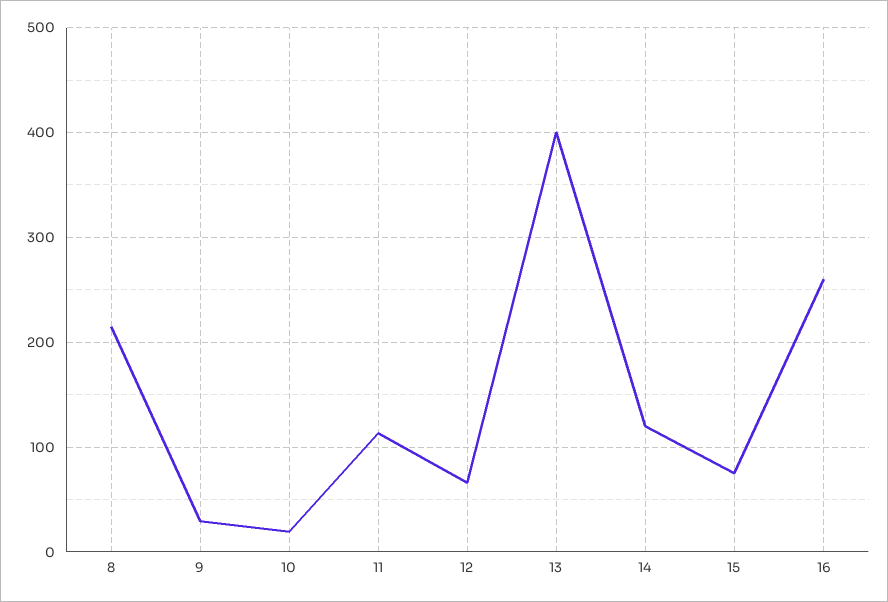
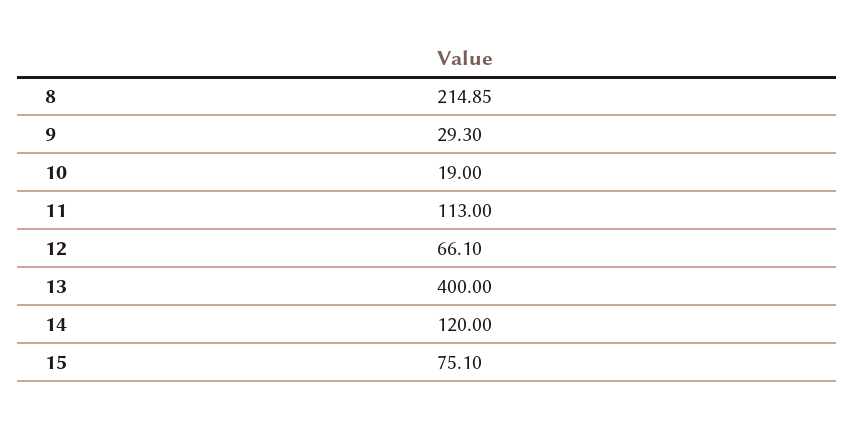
16: 260 -> none

